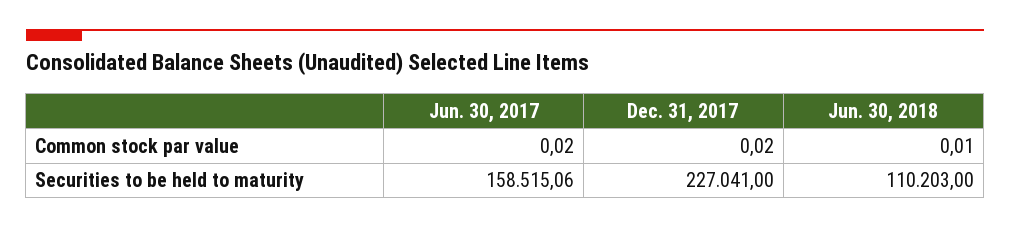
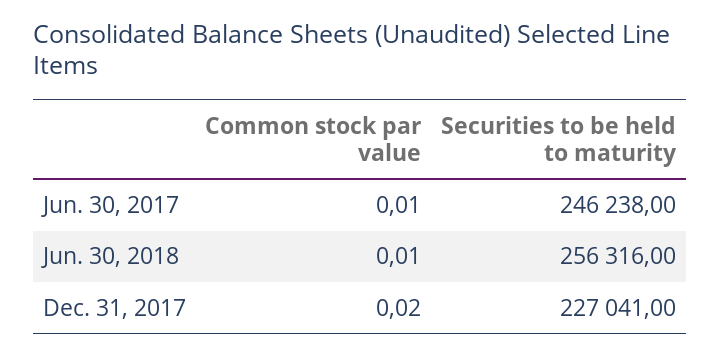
Jun. 30, 2017, Common stock par value: 0.02 -> 0.01
Jun. 30, 2017, Securities to be held to maturity: 158515.06 -> 246238
Jun. 30, 2018, Securities to be held to maturity: 110203 -> 256316

